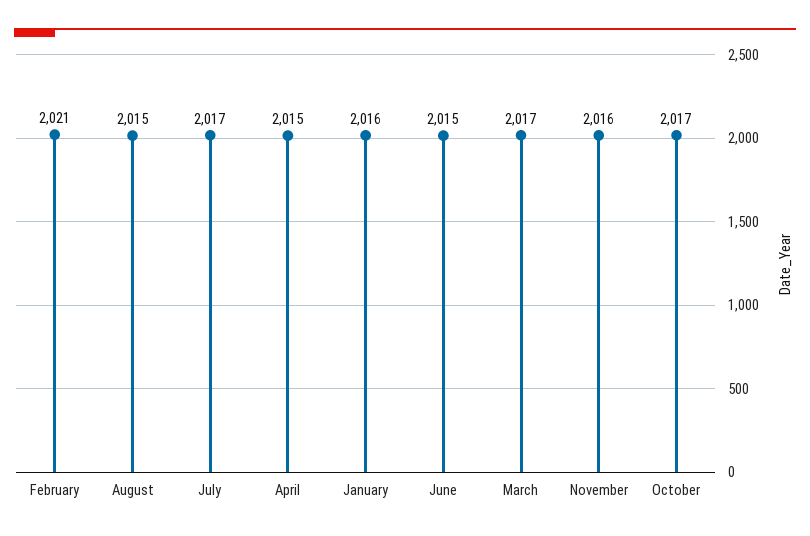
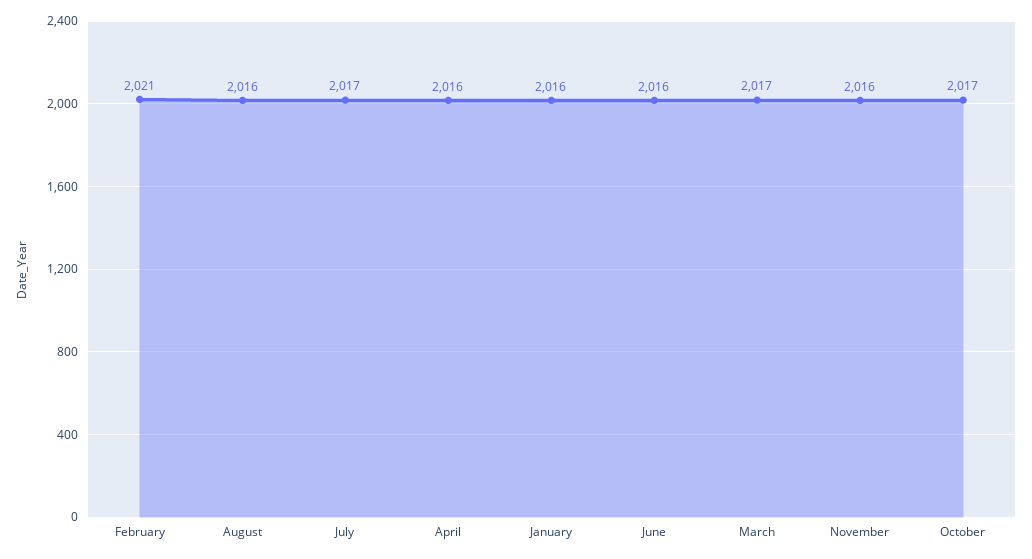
August: 2015 -> 2016
April: 2015 -> 2016
June: 2015 -> 2016

